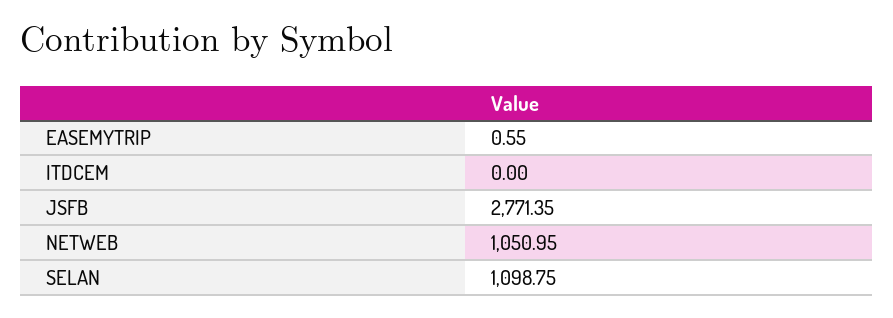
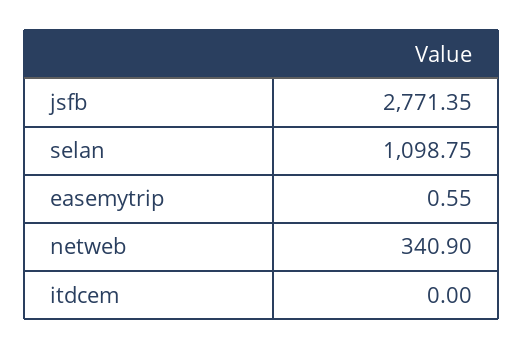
NETWEB: 1050.95 -> 340.9

